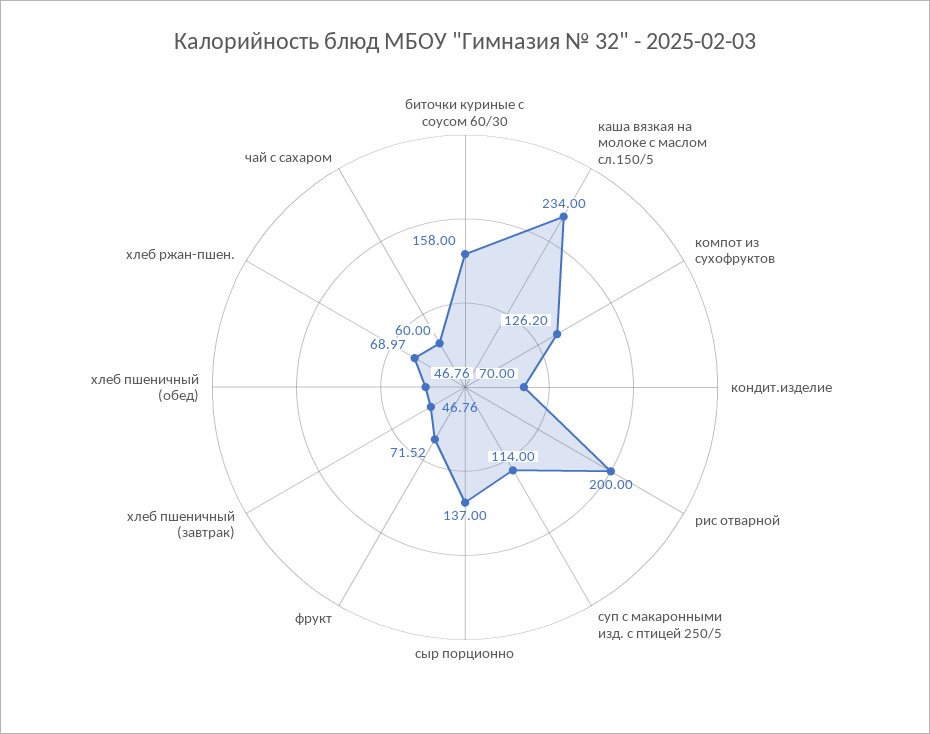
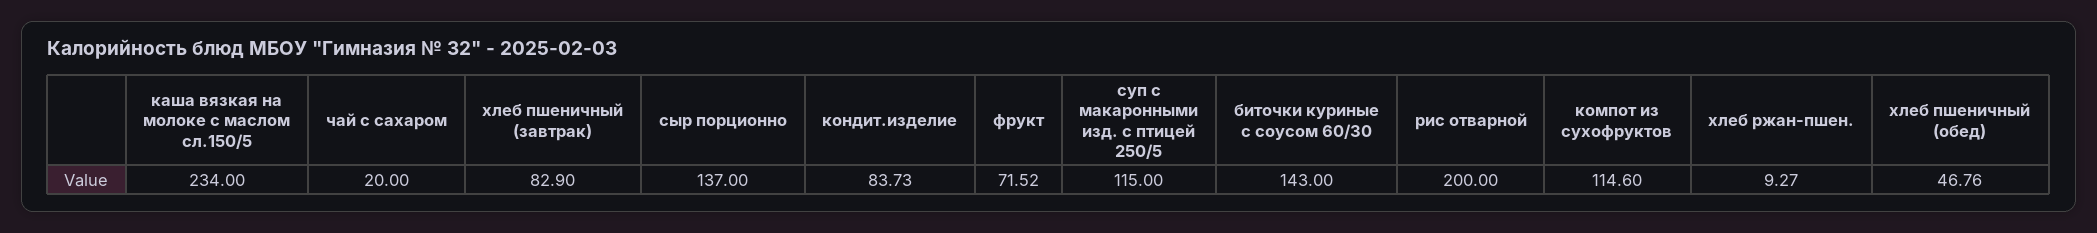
биточки куриные с соусом 60/30: 158 -> 143
компот из сухофруктов: 126.2 -> 114.6
кондит.изделие: 70 -> 83.73
суп с макаронными изд. с птицей 250/5: 114 -> 115
хлеб пшеничный (завтрак): 46.76 -> 82.9
хлеб ржан-пшен.: 68.97 -> 9.27
чай с сахаром: 60 -> 20

